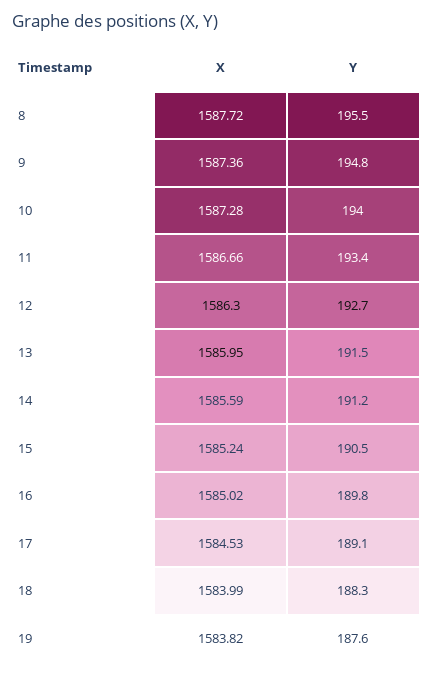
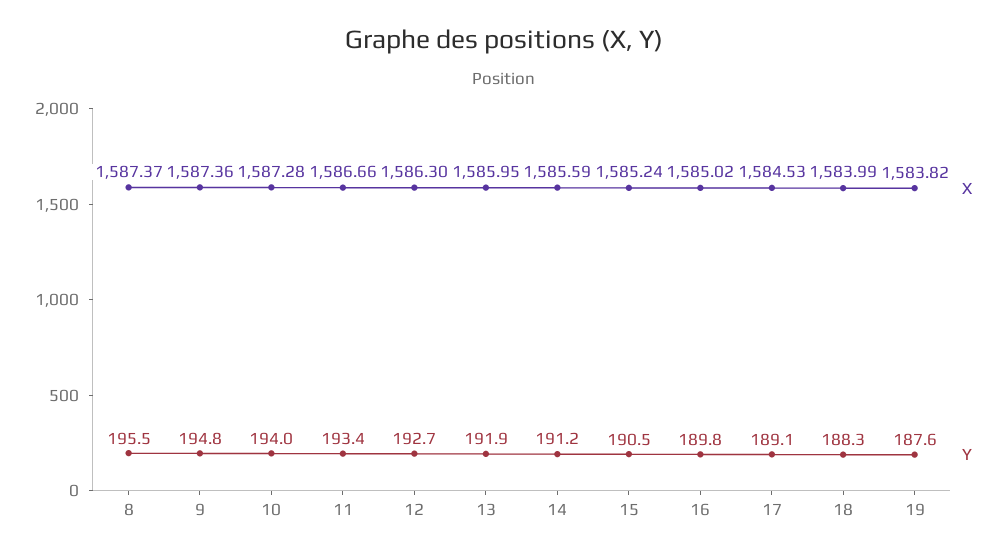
X, 8: 1587.72 -> 1587.37
Y, 13: 191.5 -> 191.9

